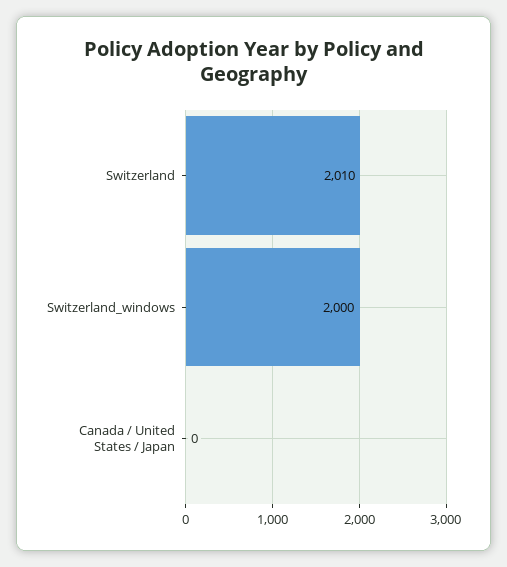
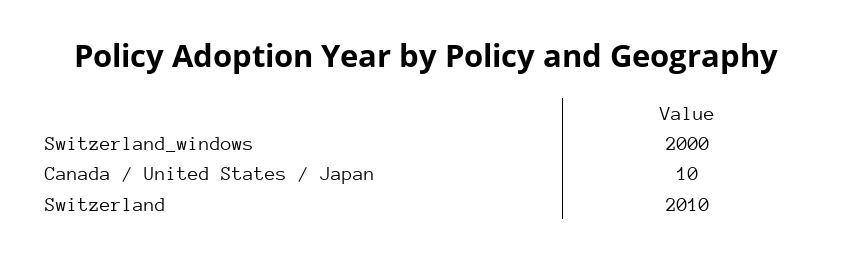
Canada / United States / Japan: 0 -> 10

